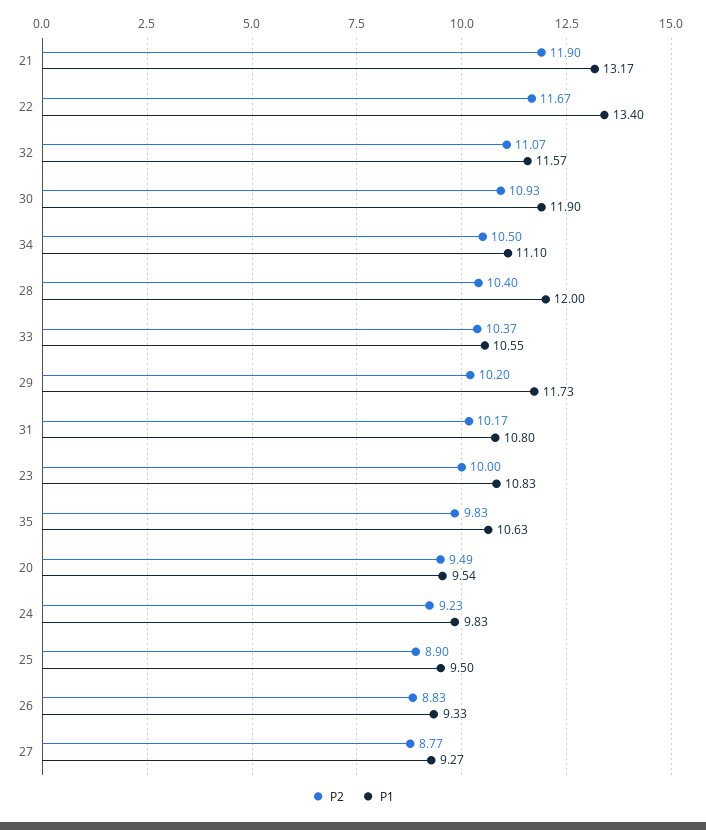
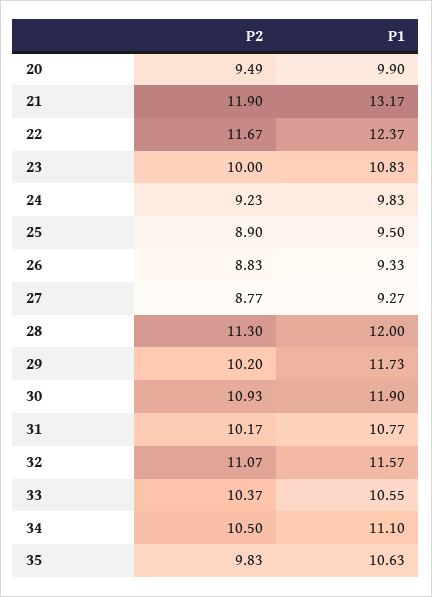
P1, 22: 13.4 -> 12.37
P2, 28: 10.4 -> 11.3
P1, 31: 10.8 -> 10.77
P1, 20: 9.54 -> 9.9

